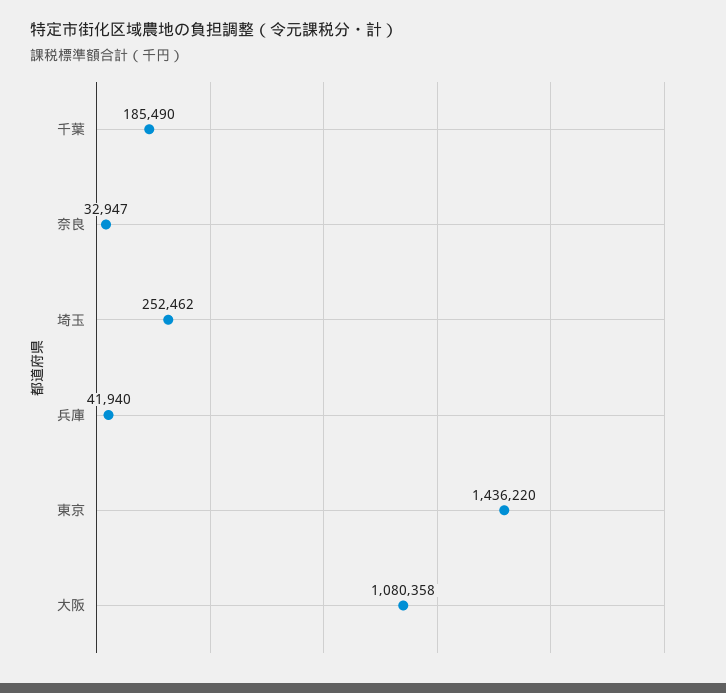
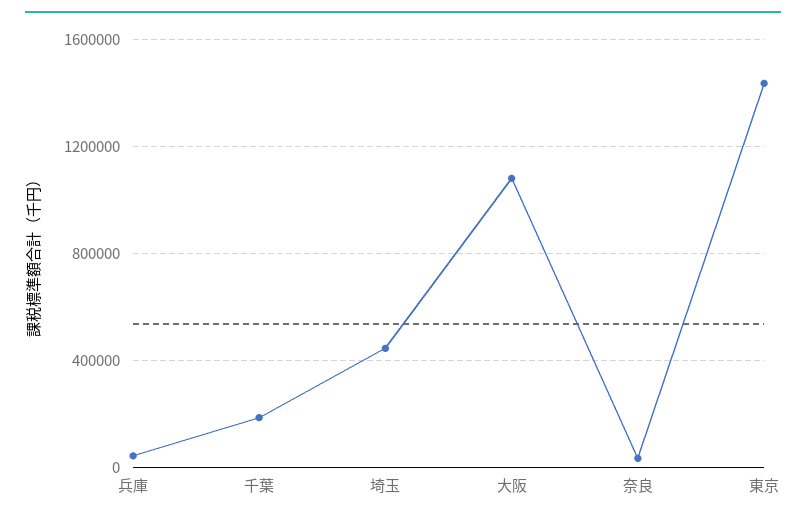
埼玉: 252462 -> 450000

